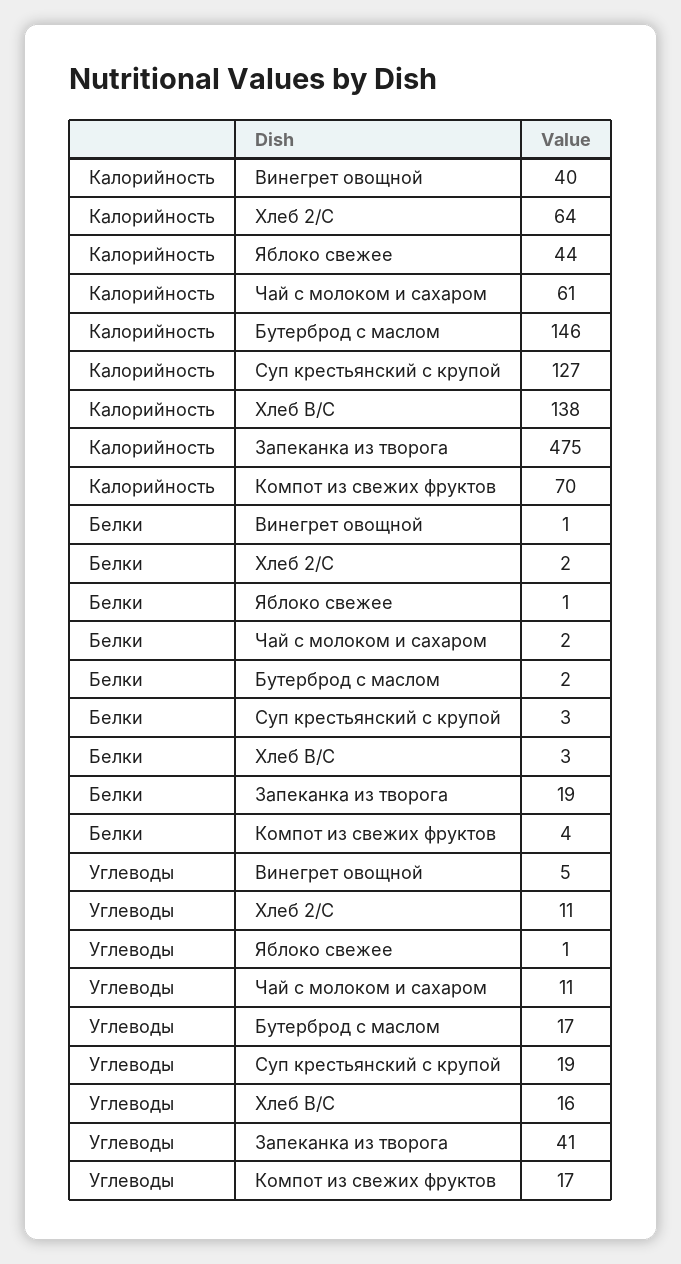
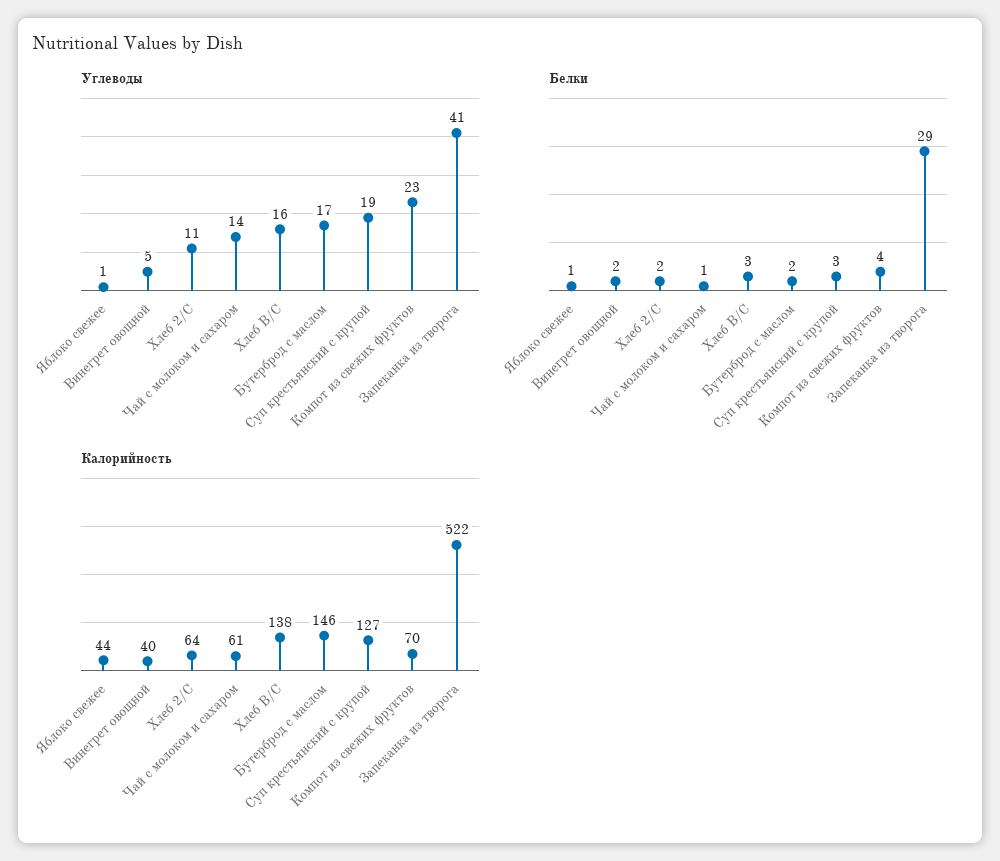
Калорийность, Запеканка из творога: 475 -> 522
Белки, Винегрет овощной: 1 -> 2
Белки, Чай с молоком и сахаром: 2 -> 1
Белки, Запеканка из творога: 19 -> 29
Углеводы, Чай с молоком и сахаром: 11 -> 14
Углеводы, Компот из свежих фруктов: 17 -> 23

